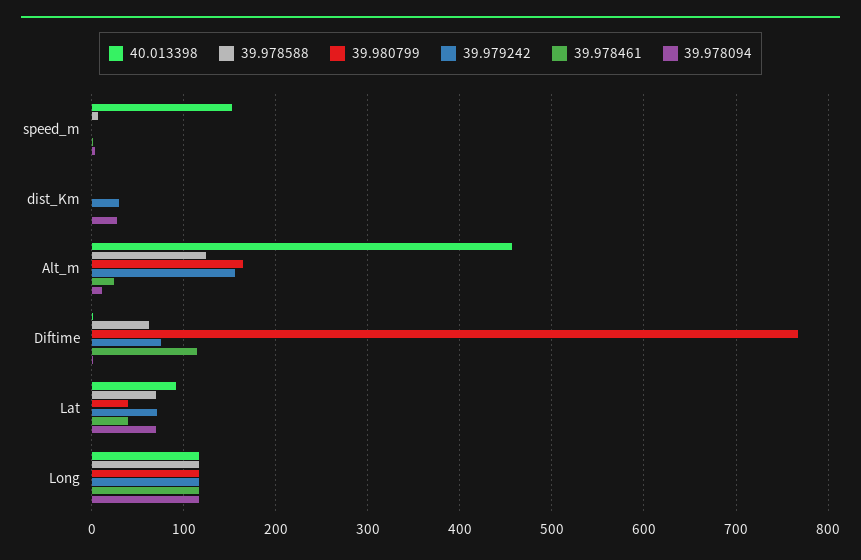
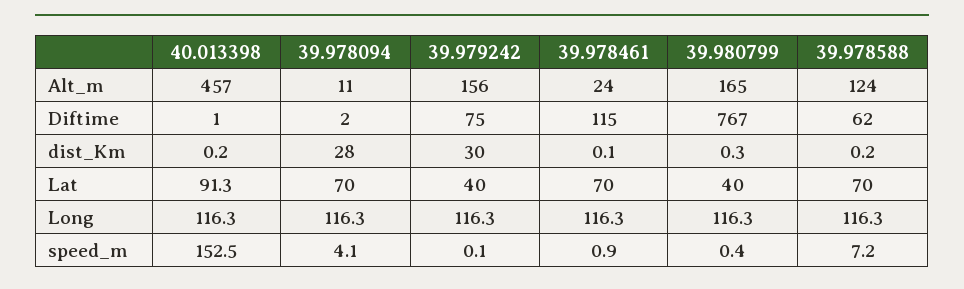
39.979242, Lat: 70 -> 40
39.978461, Lat: 40 -> 70

